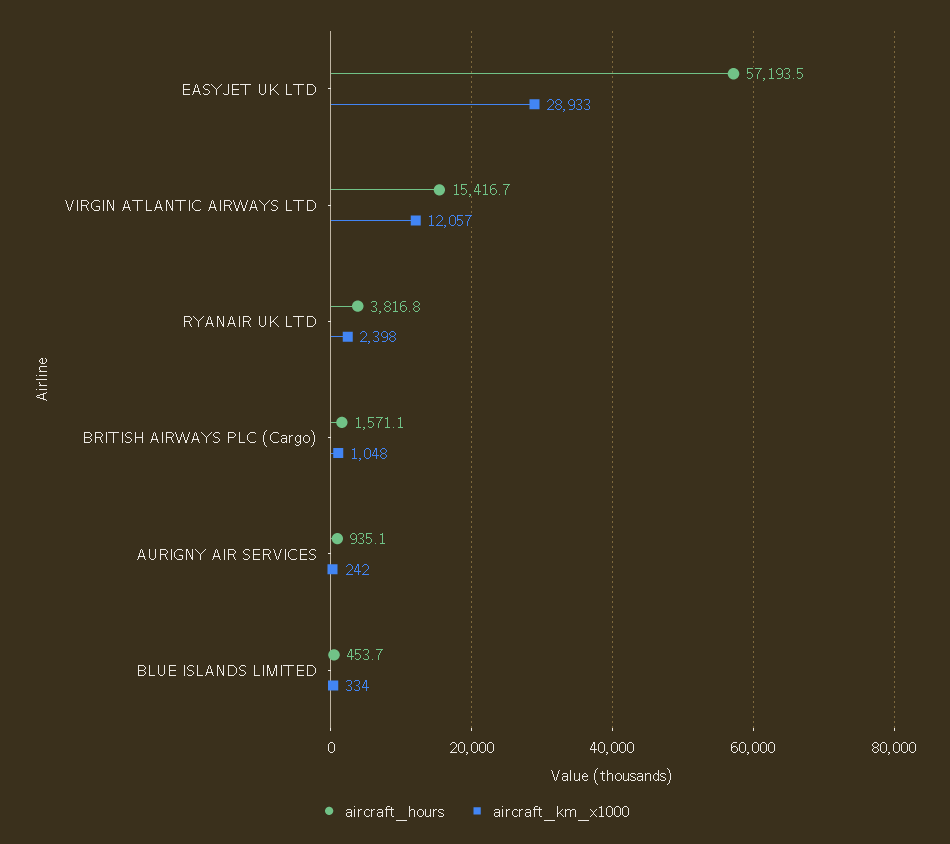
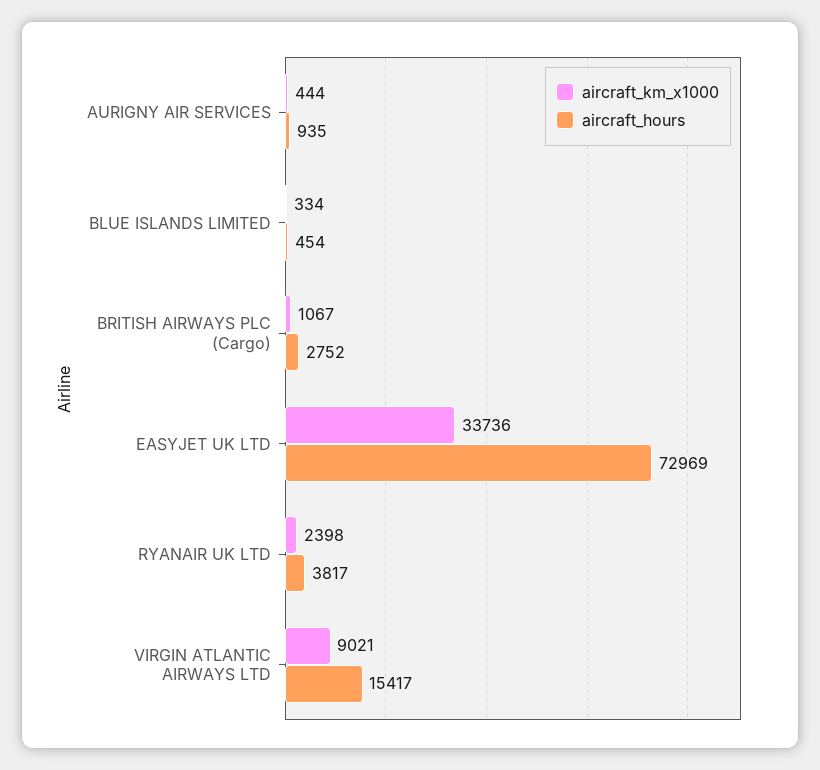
aircraft_hours, EASYJET UK LTD: 57193.5 -> 72969
aircraft_km_x1000, EASYJET UK LTD: 28933 -> 33736
aircraft_km_x1000, VIRGIN ATLANTIC AIRWAYS LTD: 12057 -> 9021
aircraft_hours, BRITISH AIRWAYS PLC (Cargo): 1571.1 -> 2752
aircraft_km_x1000, BRITISH AIRWAYS PLC (Cargo): 1048 -> 1067
aircraft_km_x1000, AURIGNY AIR SERVICES: 242 -> 444

